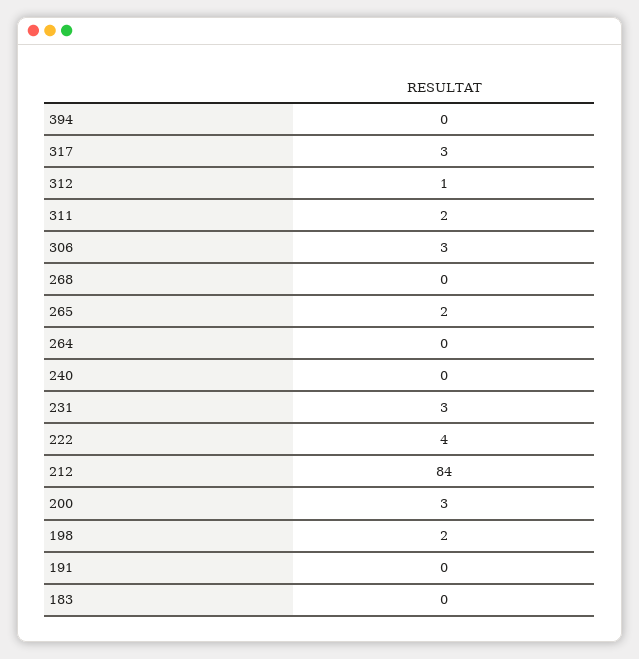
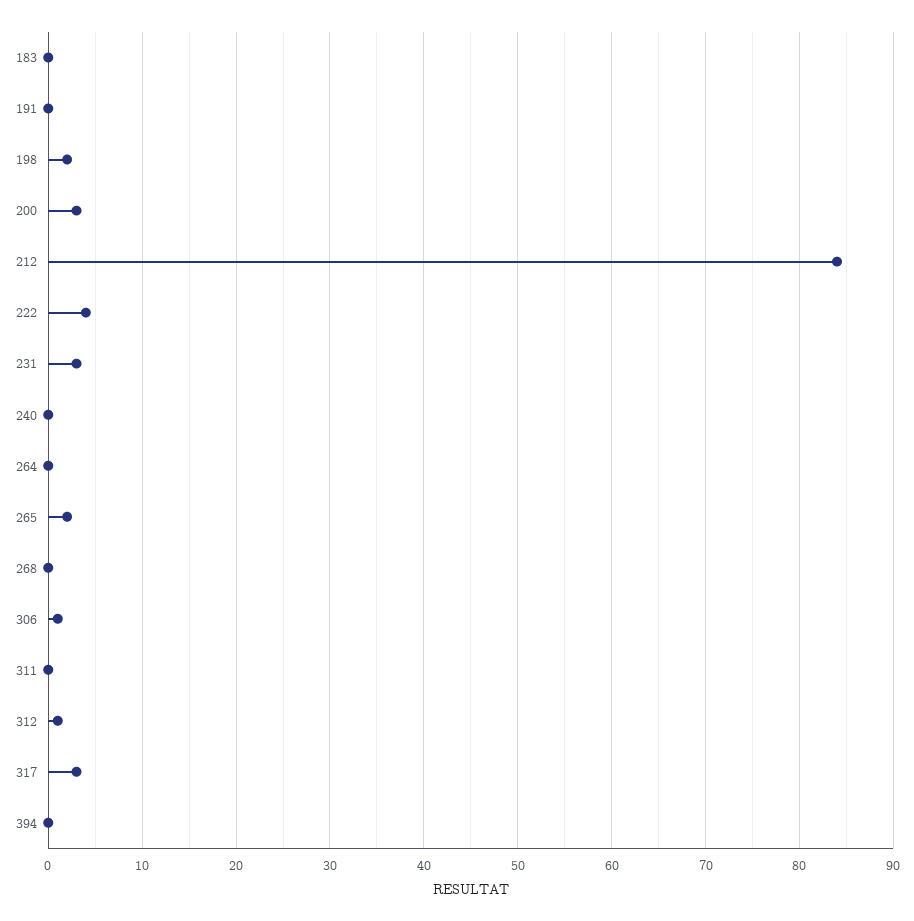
311: 2 -> 0
306: 3 -> 1

